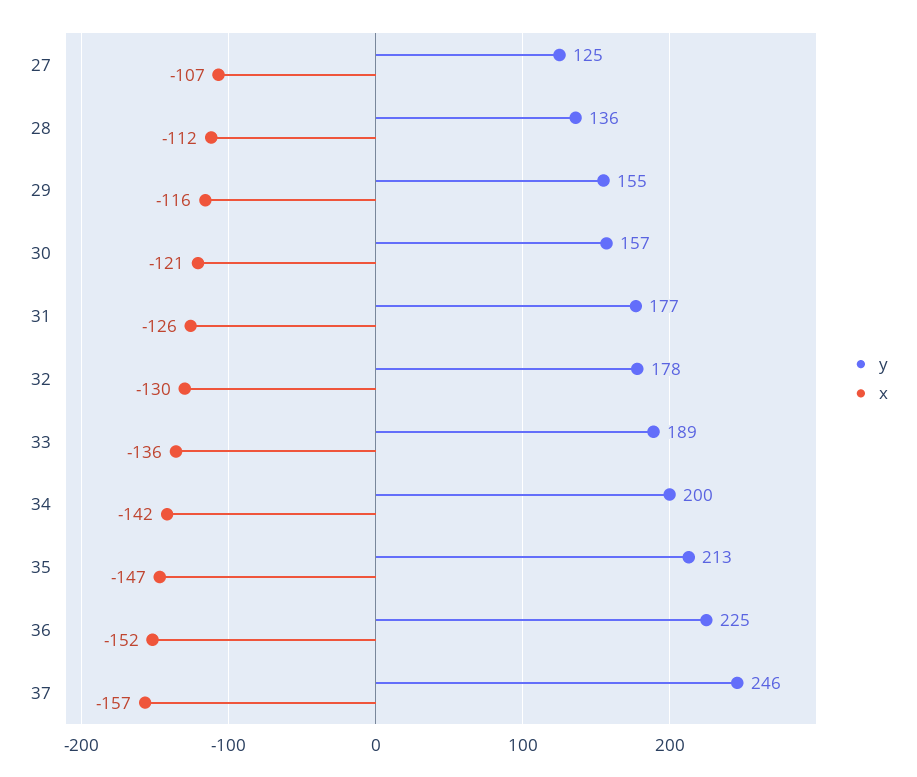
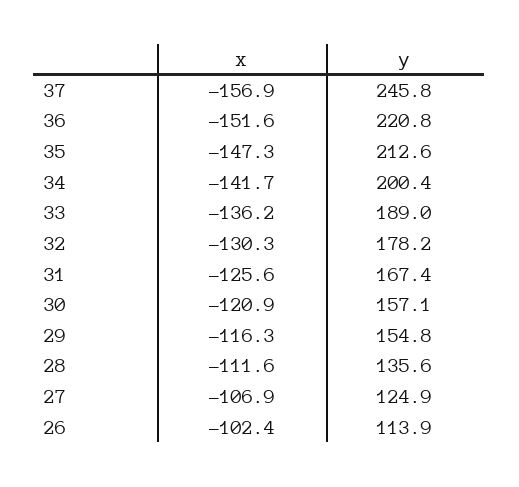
y, 31: 177 -> 167.4
y, 36: 225 -> 220.8
x, 26: none -> -102.4
y, 26: none -> 113.9

